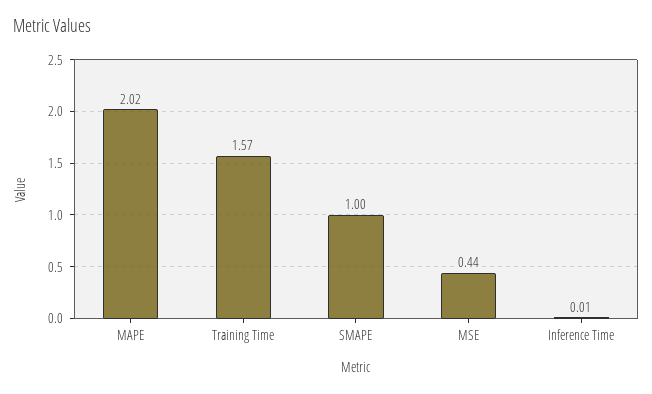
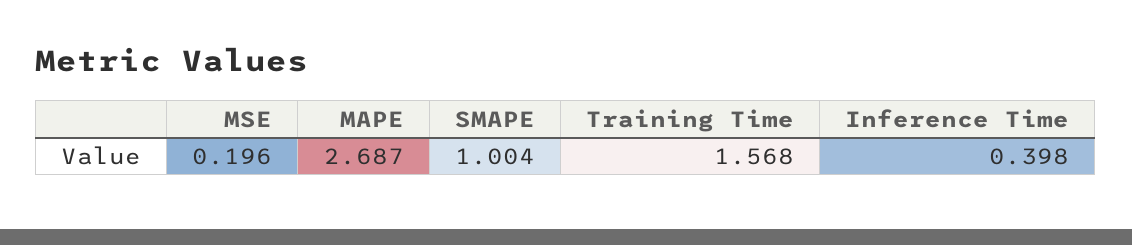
MAPE: 2.02 -> 2.687
MSE: 0.44 -> 0.196
Inference Time: 0.01 -> 0.398

